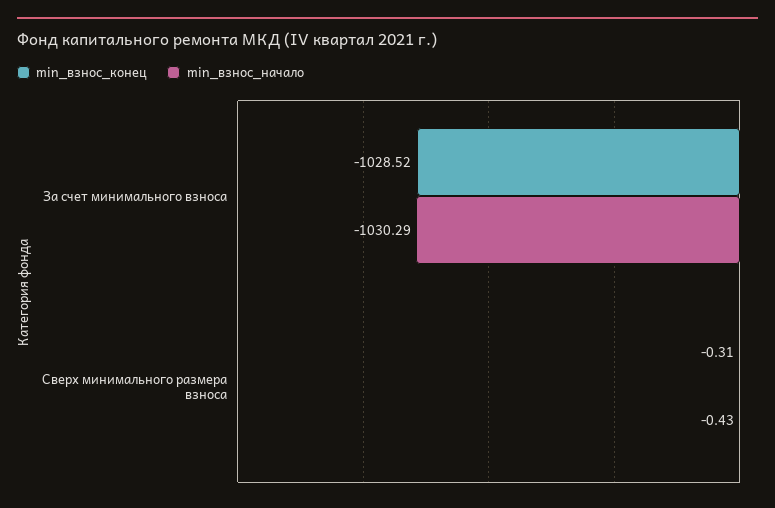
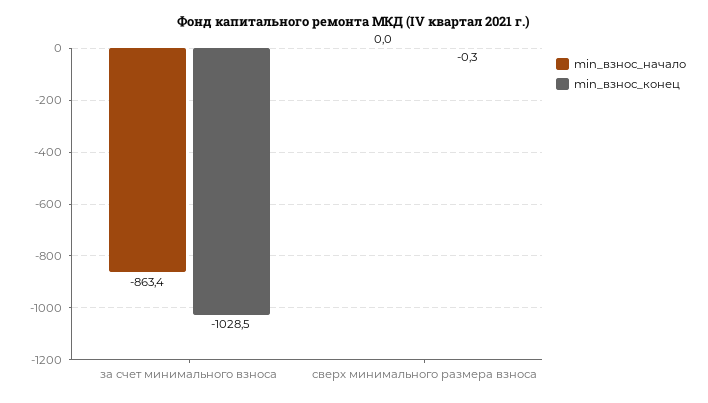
min_взнос_начало, За счет минимального взноса: -1030.29 -> -863.4
min_взнос_начало, Сверх минимального размера взноса: -0.43 -> 0

